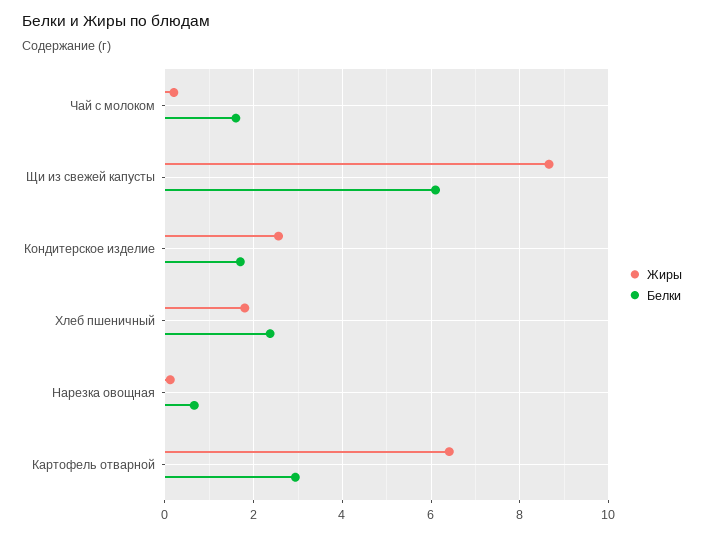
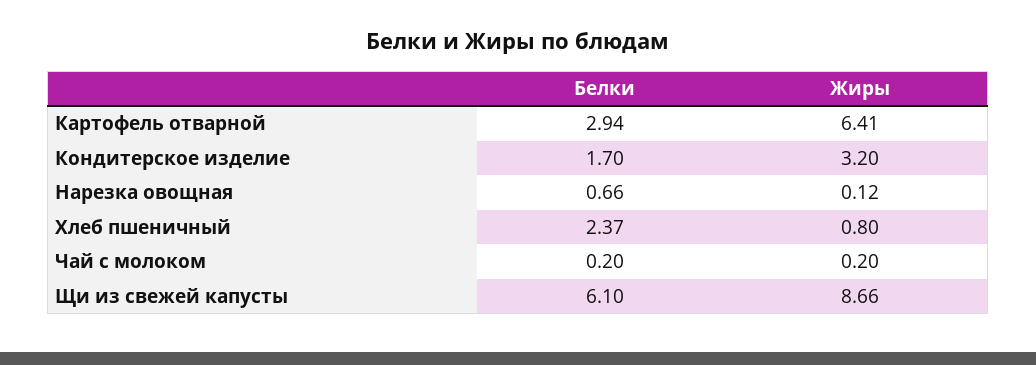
Белки, Чай с молоком: 1.6 -> 0.2
Жиры, Кондитерское изделие: 2.6 -> 3.2
Жиры, Хлеб пшеничный: 1.8 -> 0.8

